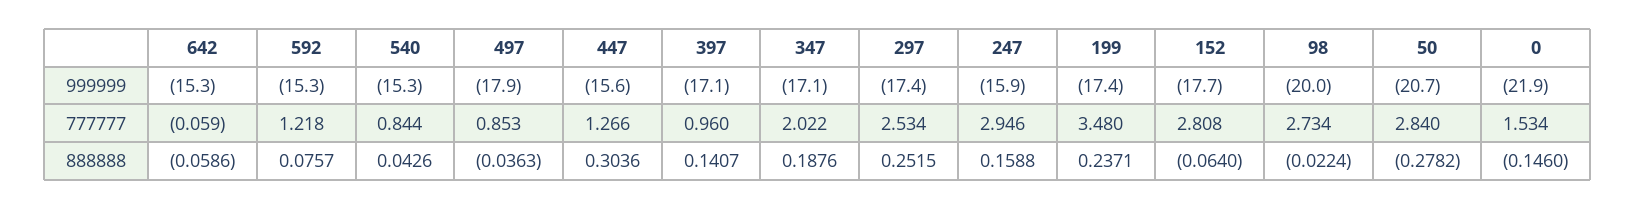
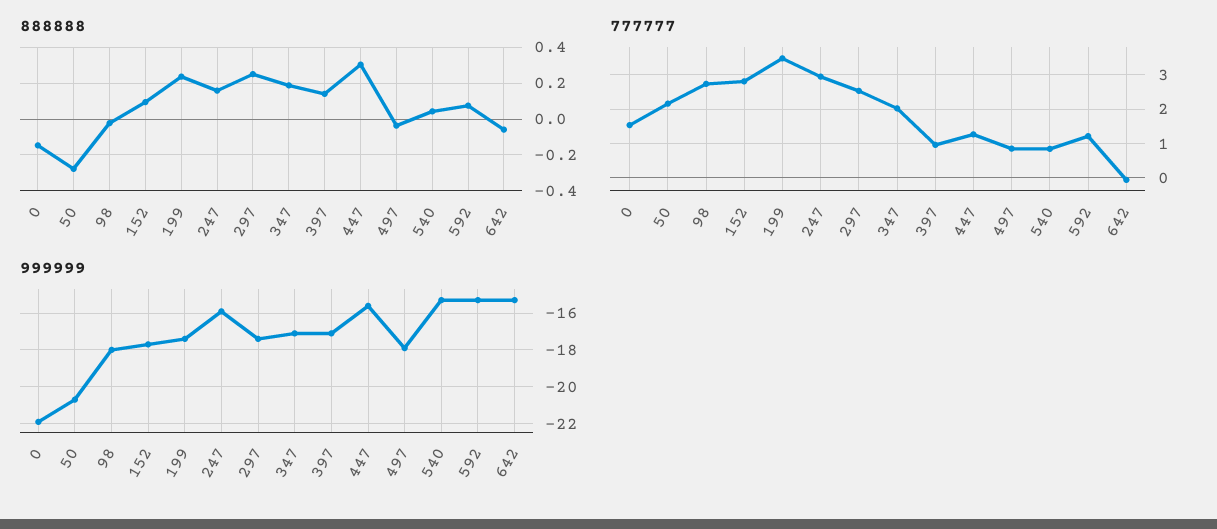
999999, 98: -20 -> -18
777777, 50: 2.84 -> 2.2
888888, 152: -0.064 -> 0.1

